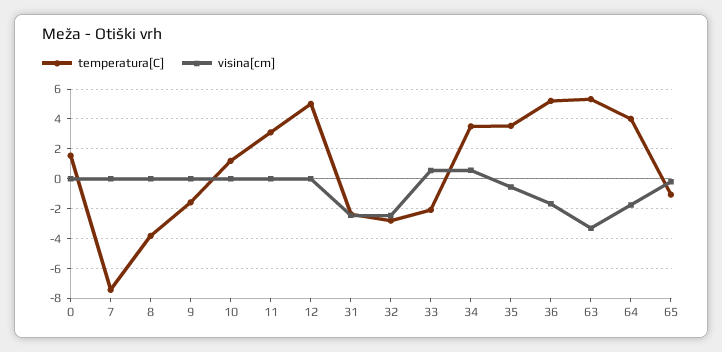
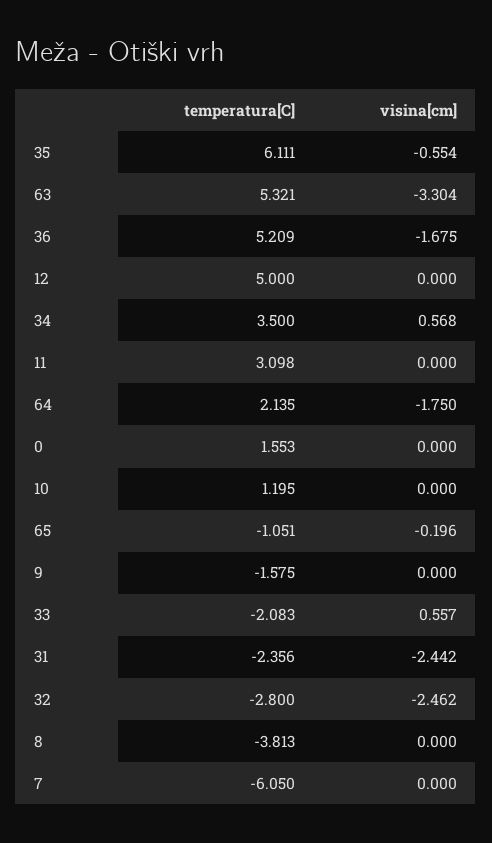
temperatura[C], 7: -7.5 -> -6.05
temperatura[C], 35: 3.5 -> 6.111
temperatura[C], 64: 4 -> 2.135

